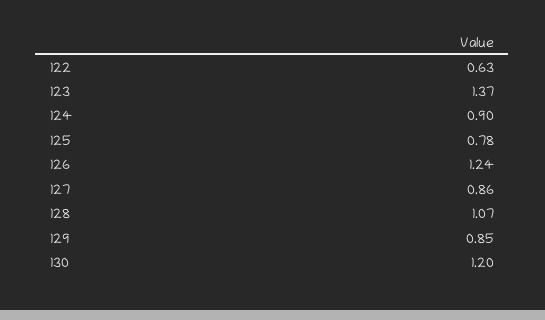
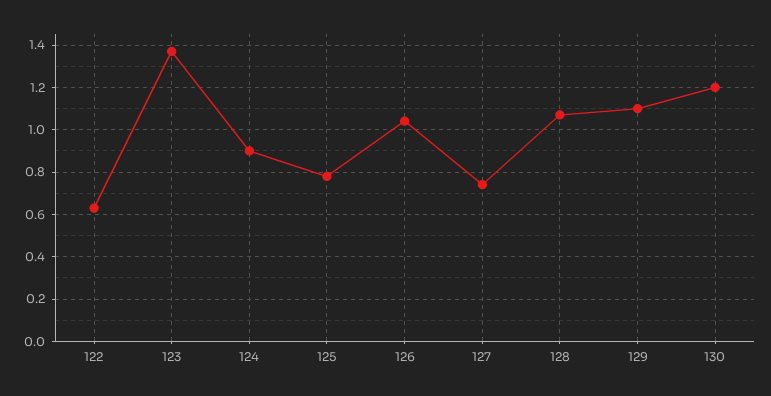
126: 1.24 -> 1.05
127: 0.86 -> 0.75
129: 0.85 -> 1.1

